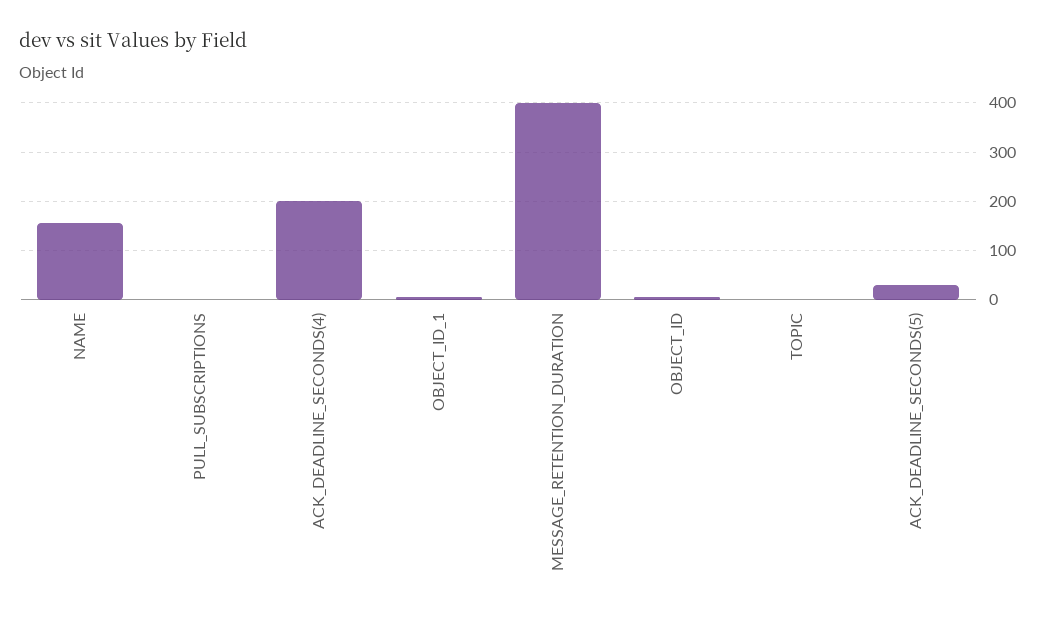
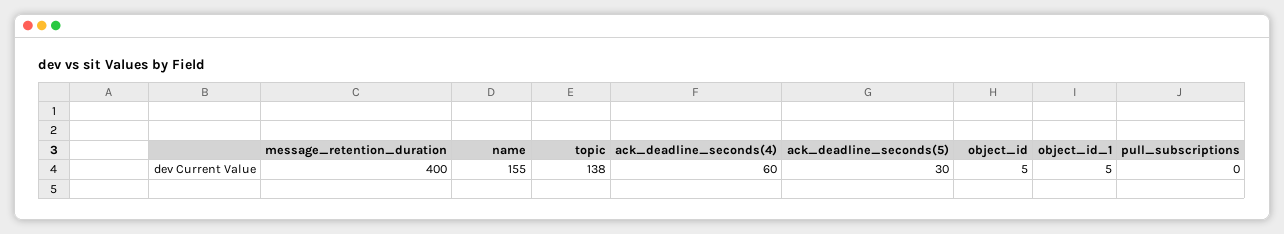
ACK_DEADLINE_SECONDS(4): 200 -> 60
TOPIC: 0 -> 138

